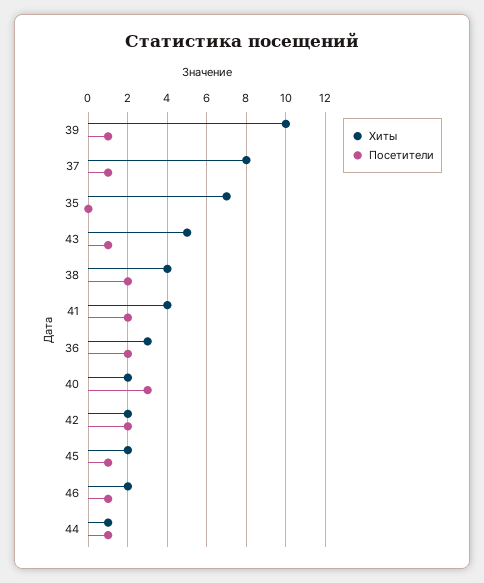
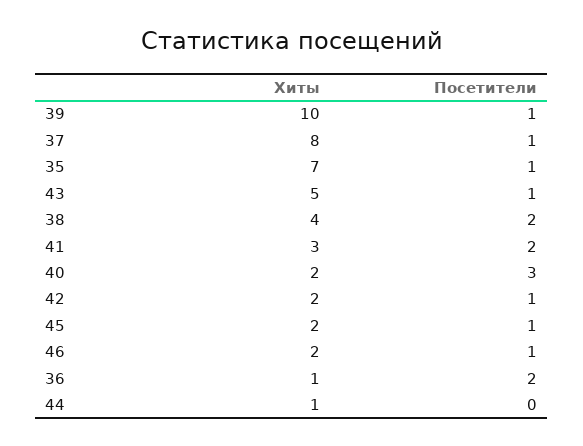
Посетители, 35: 0 -> 1
Хиты, 41: 4 -> 3
Хиты, 36: 3 -> 1
Посетители, 42: 2 -> 1
Посетители, 44: 1 -> 0

